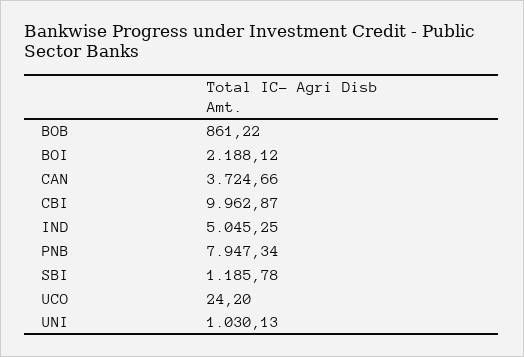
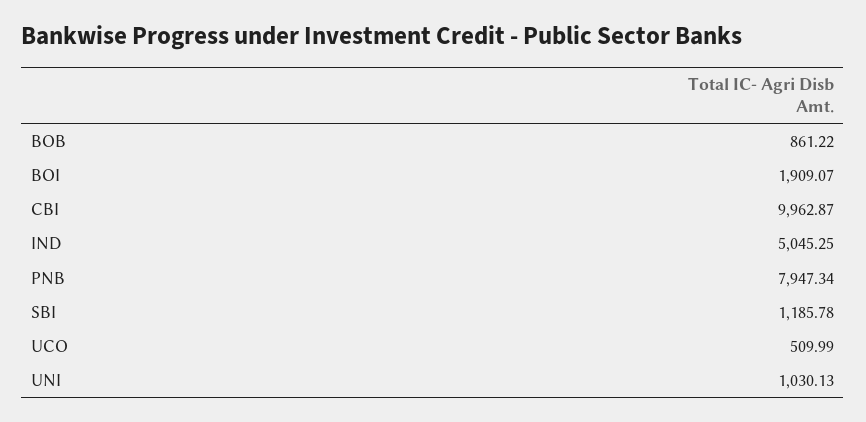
BOI: 2188.12 -> 1909.07
CAN: 3724.66 -> none
UCO: 24.2 -> 509.99

